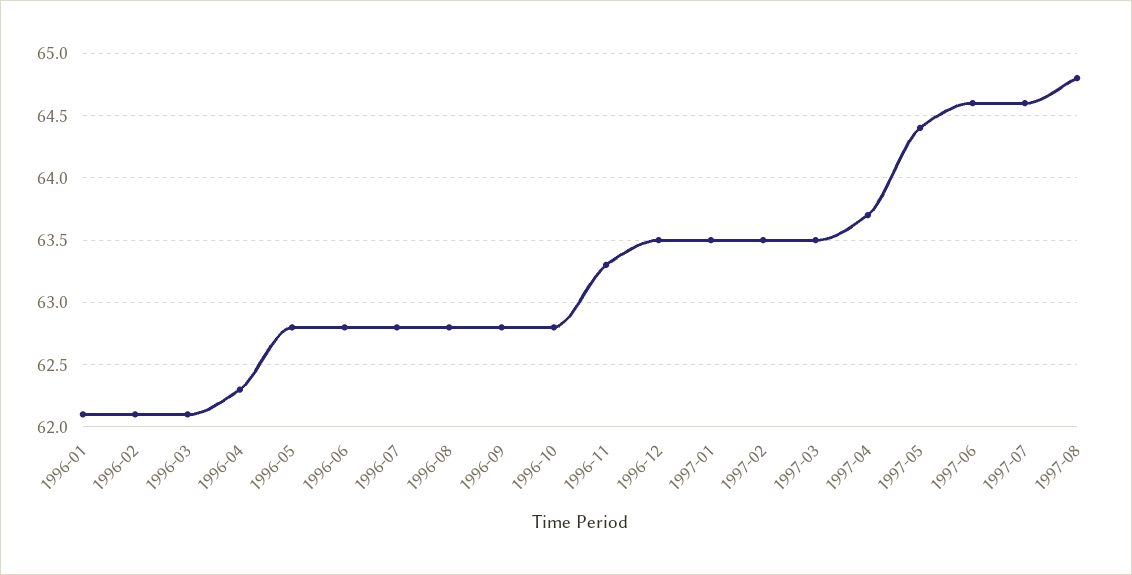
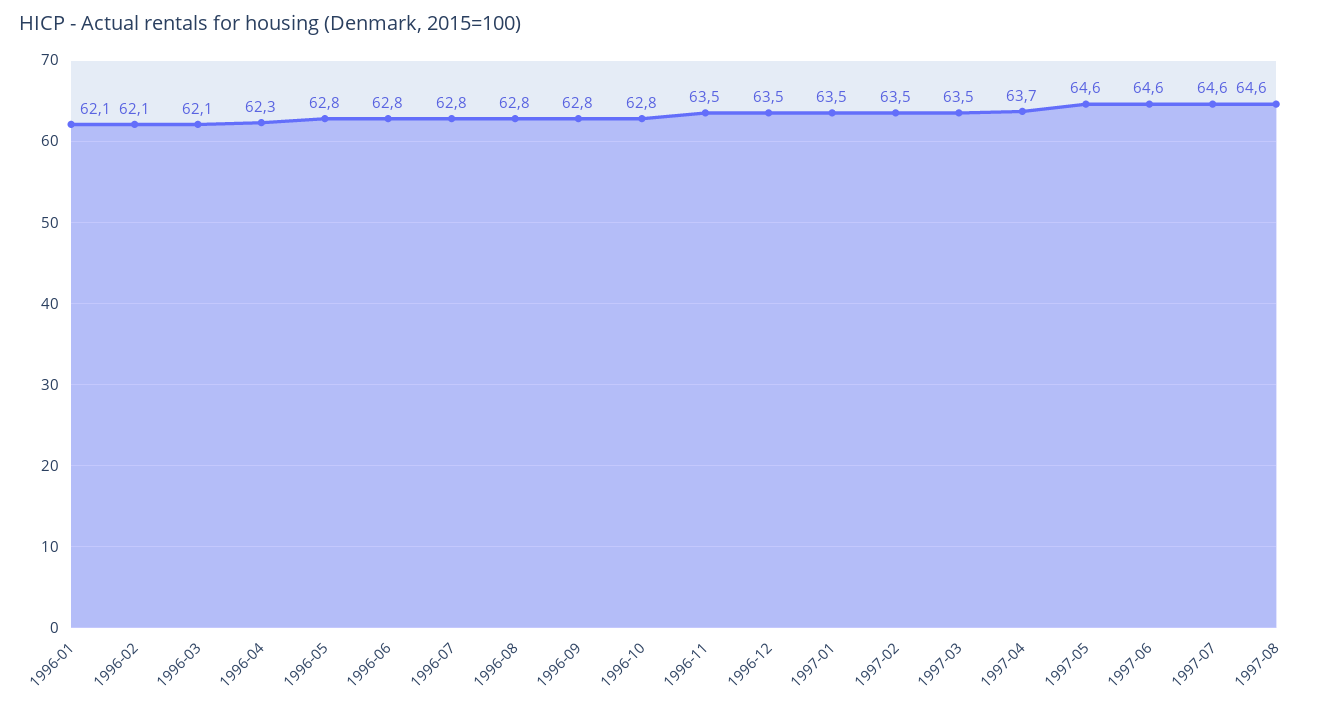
1996-11: 63.3 -> 63.5
1997-05: 64.4 -> 64.6
1997-08: 64.8 -> 64.6

